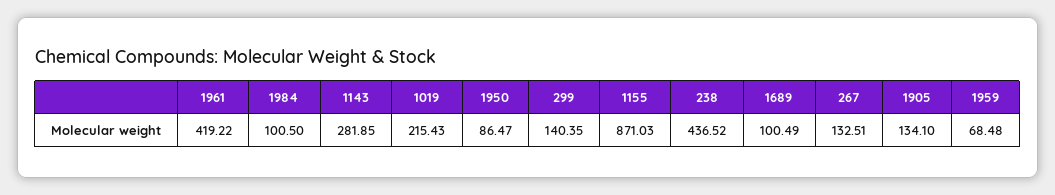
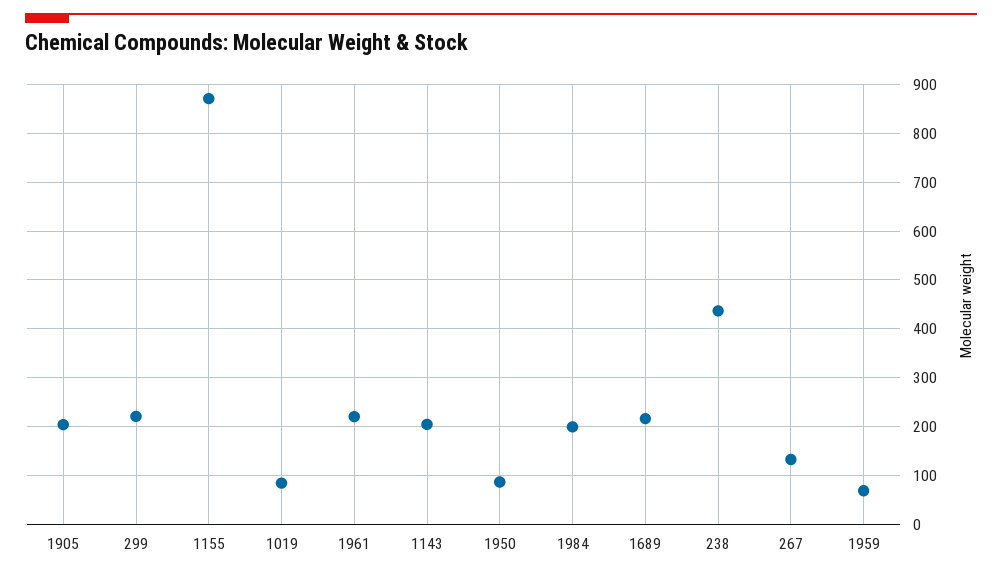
1961: 419.22 -> 220
1984: 100.5 -> 200
1143: 281.85 -> 200
1019: 215.43 -> 80
299: 140.35 -> 220
1689: 100.49 -> 220
1905: 134.1 -> 200

